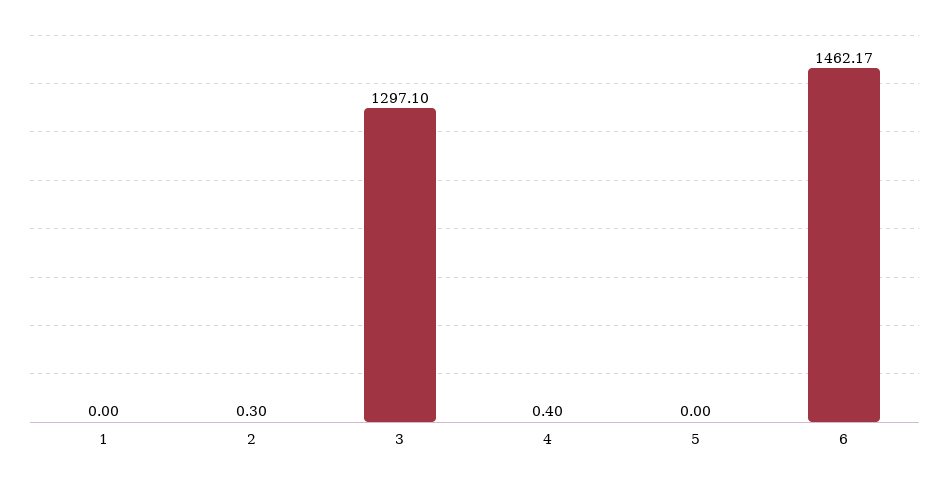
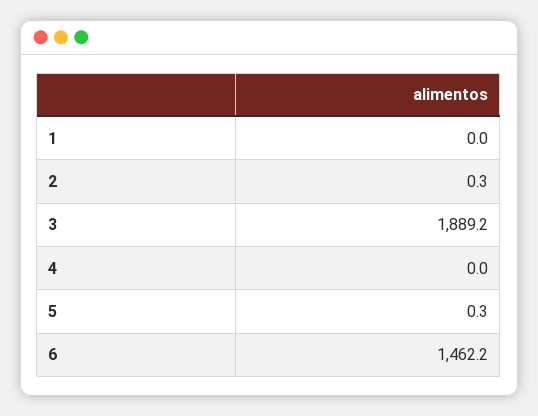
3: 1297.1 -> 1889.2
4: 0.4 -> 0
5: 0 -> 0.3

